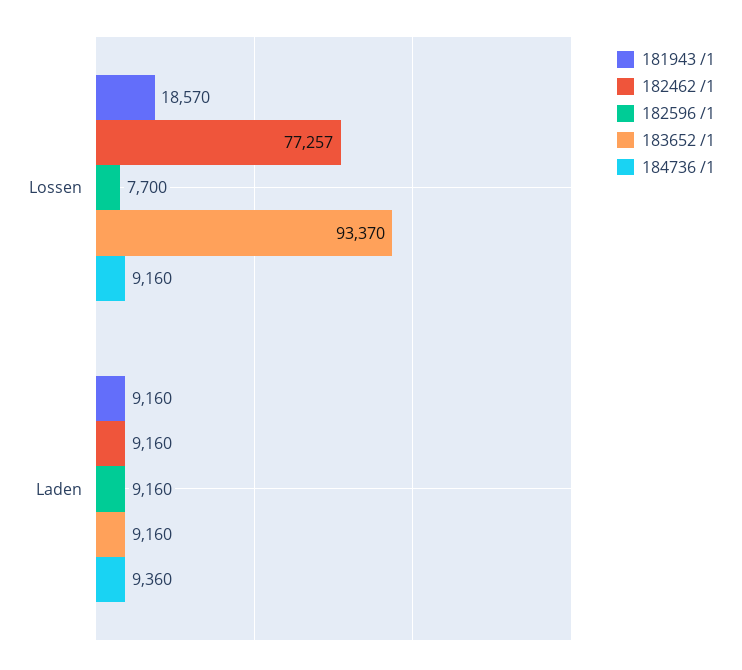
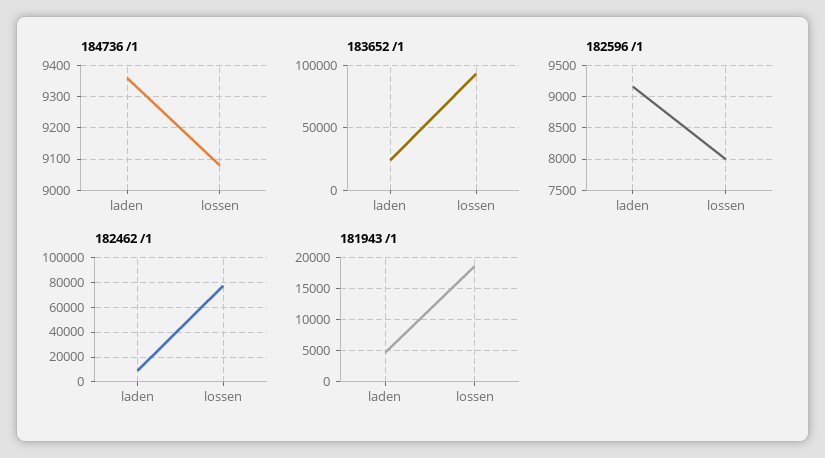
182596 /1, Lossen: 7700 -> 8000
184736 /1, Lossen: 9160 -> 9080
181943 /1, Laden: 9160 -> 5000
183652 /1, Laden: 9160 -> 25000

